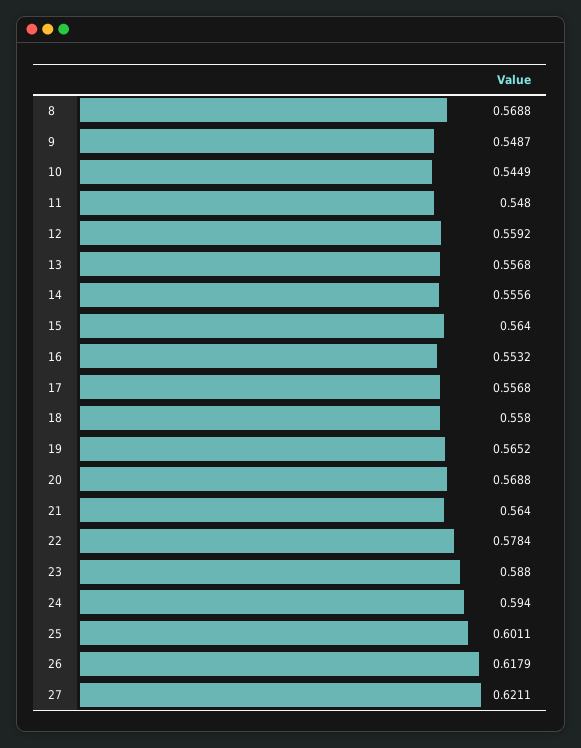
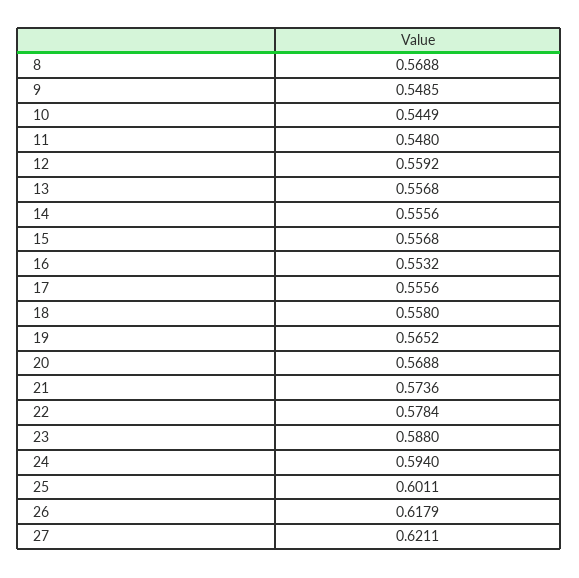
9: 0.5487 -> 0.5485
15: 0.564 -> 0.5568
17: 0.5568 -> 0.5556
21: 0.564 -> 0.5736

